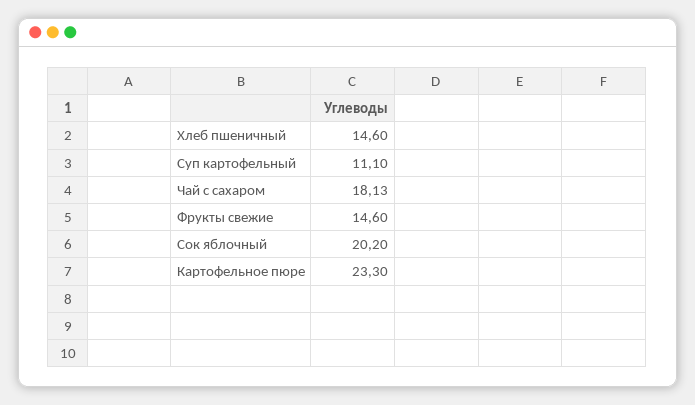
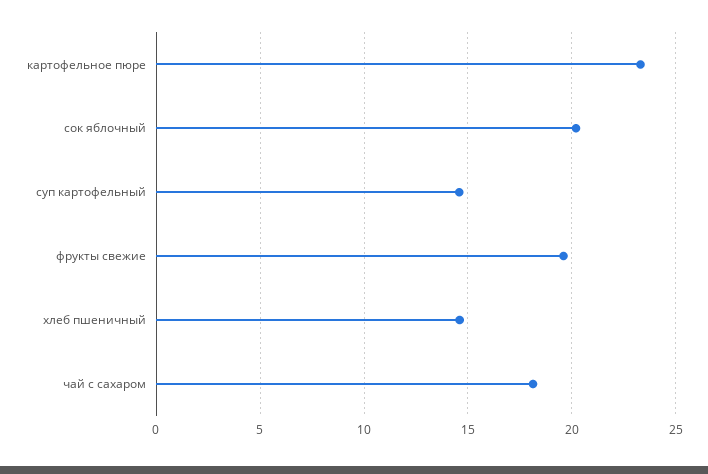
Суп картофельный: 11.1 -> 14.5
Фрукты свежие: 14.6 -> 19.5

